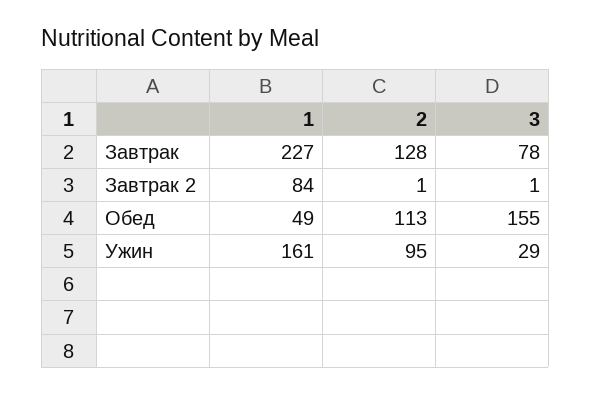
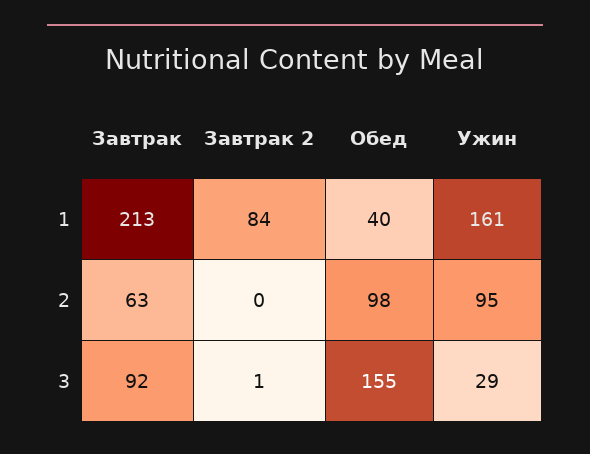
1, Завтрак: 227 -> 213
2, Завтрак: 128 -> 63
3, Завтрак: 78 -> 92
2, Завтрак 2: 1 -> 0
1, Обед: 49 -> 40
2, Обед: 113 -> 98

